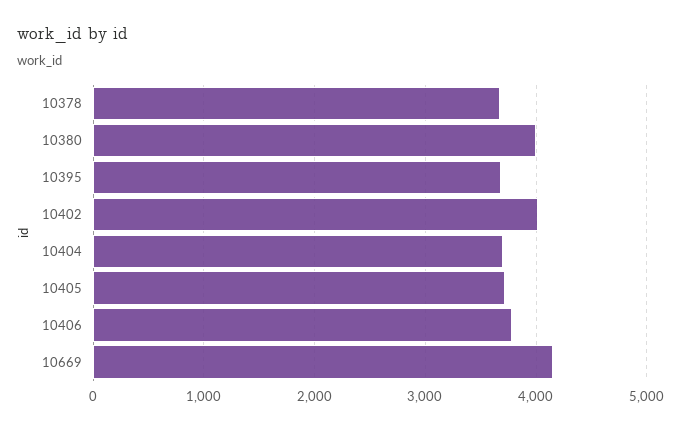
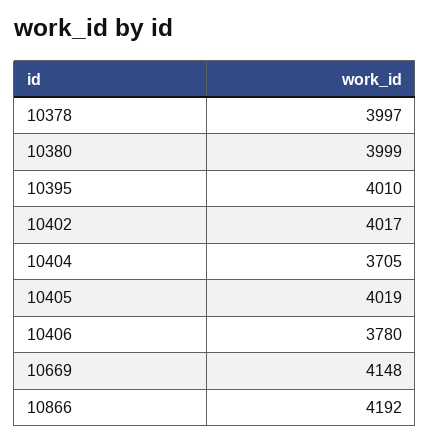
10378: 3700 -> 3997
10395: 3700 -> 4010
10405: 3700 -> 4019
10866: none -> 4192

